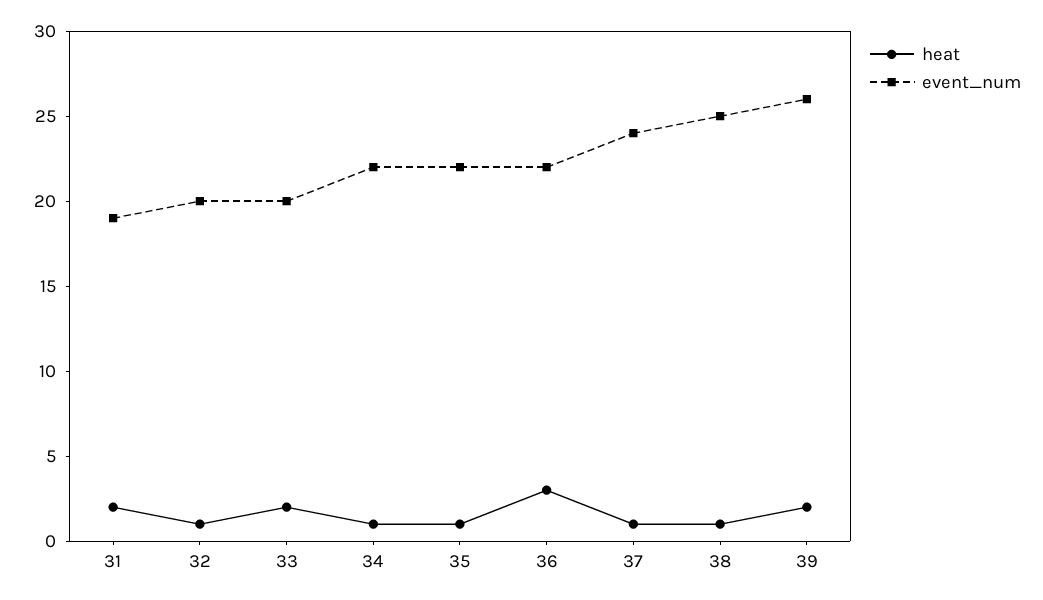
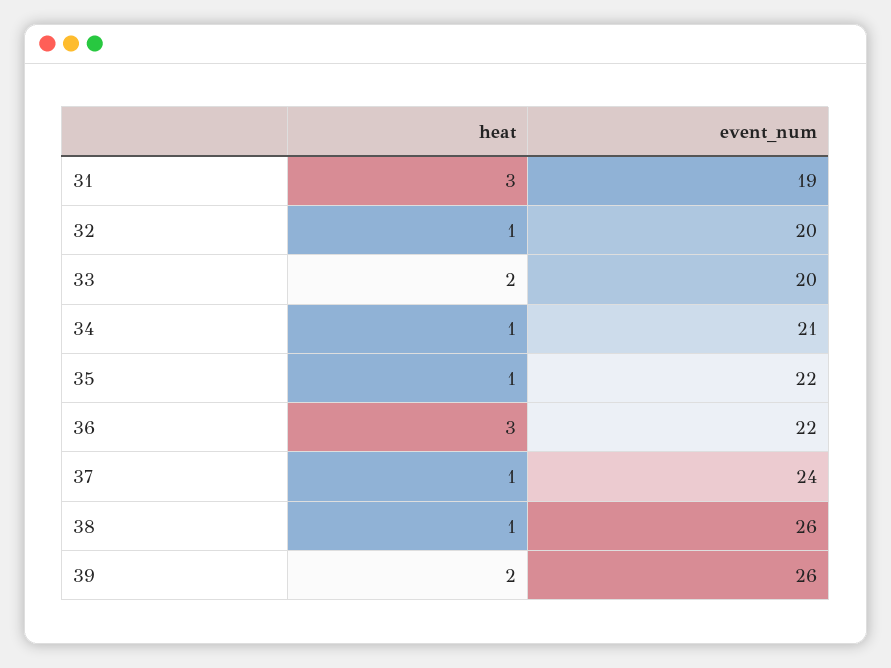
heat, 31: 2 -> 3
event_num, 34: 22 -> 21
event_num, 38: 25 -> 26

